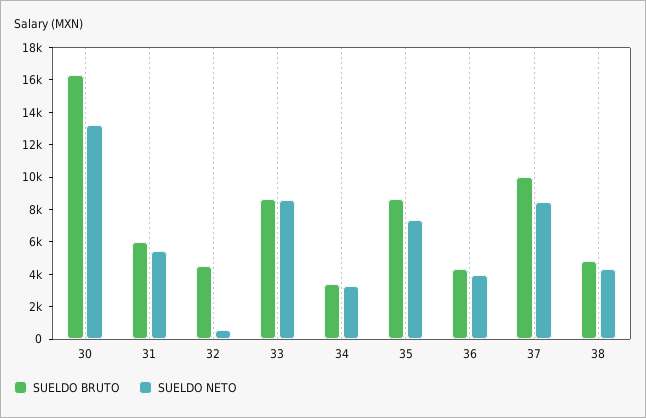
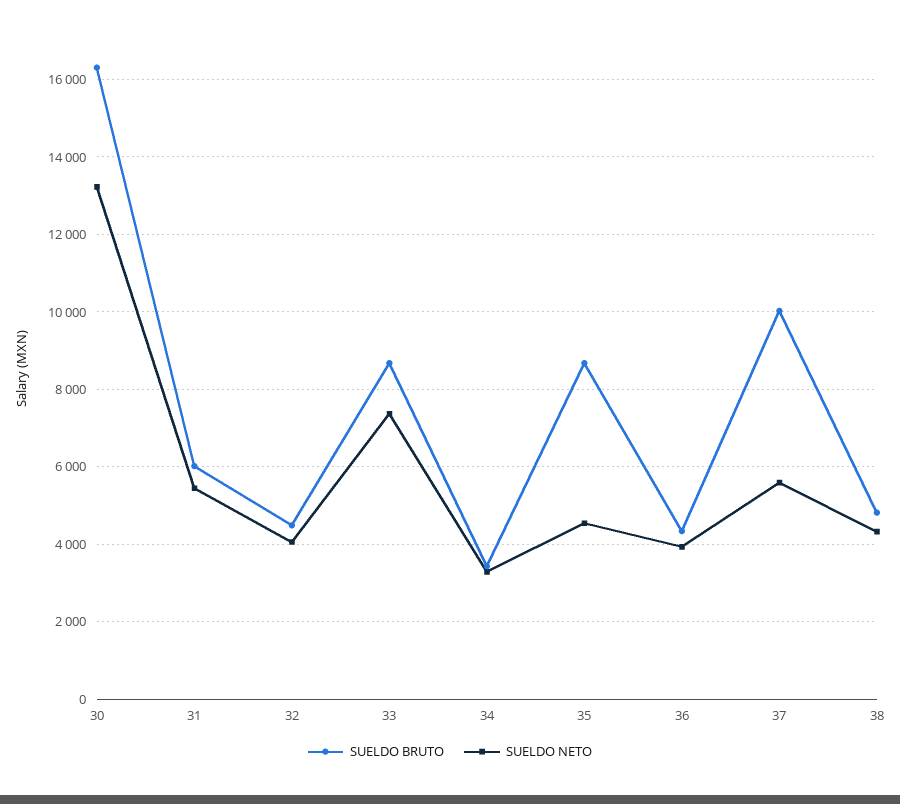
SUELDO NETO, 32: 500 -> 4000
SUELDO NETO, 33: 8500 -> 7400
SUELDO NETO, 35: 7500 -> 4600
SUELDO NETO, 37: 8500 -> 5600

